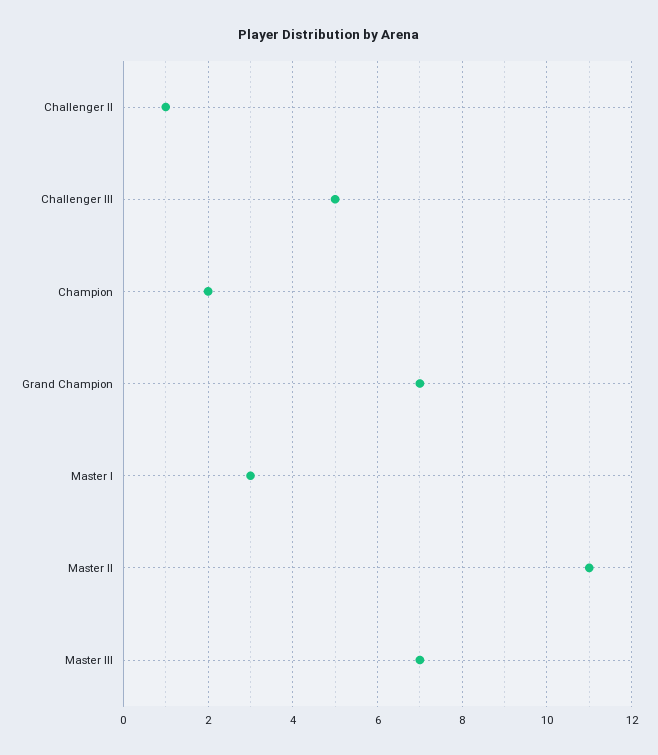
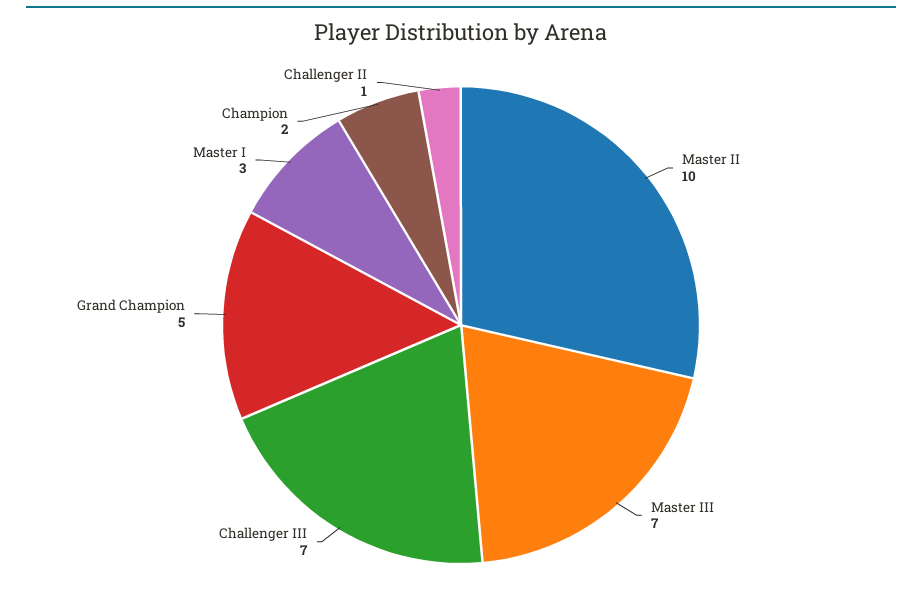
Challenger III: 5 -> 7
Grand Champion: 7 -> 5
Master II: 11 -> 10

